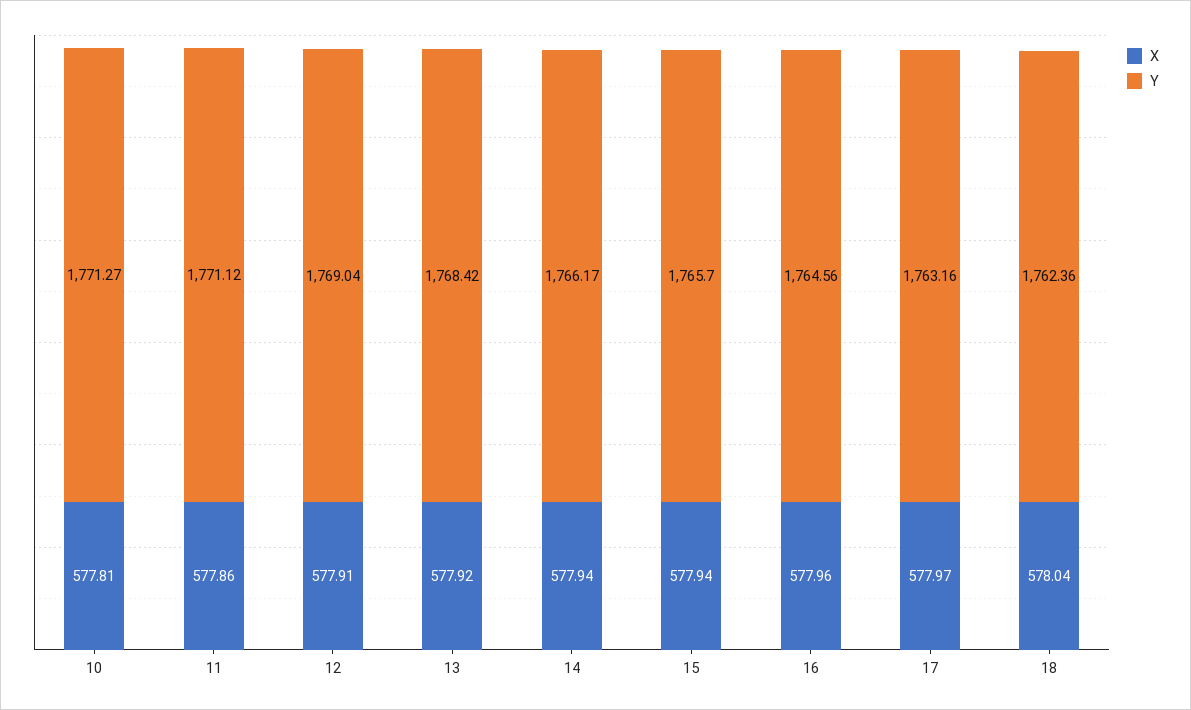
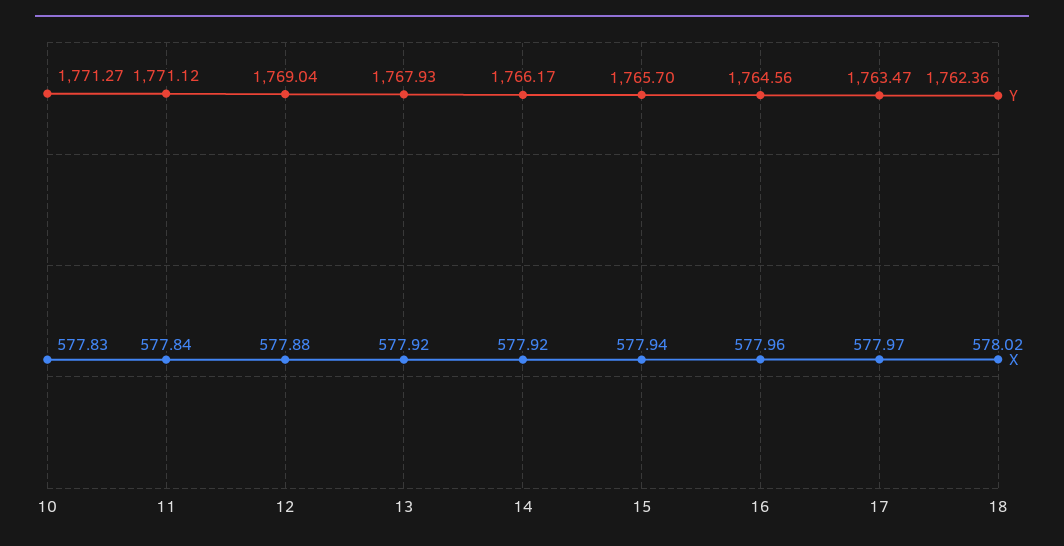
X, 10: 577.81 -> 577.83
X, 11: 577.86 -> 577.84
X, 12: 577.91 -> 577.88
Y, 13: 1768.42 -> 1767.93
X, 14: 577.94 -> 577.92
Y, 17: 1763.16 -> 1763.47
X, 18: 578.04 -> 578.02

